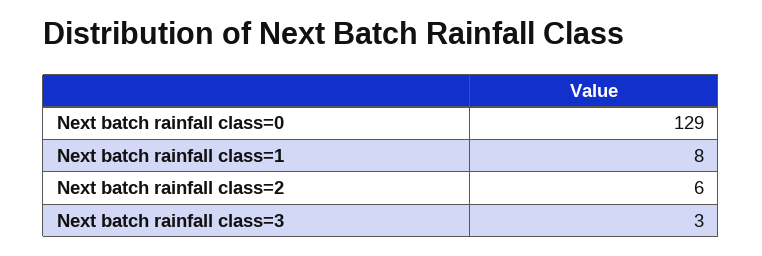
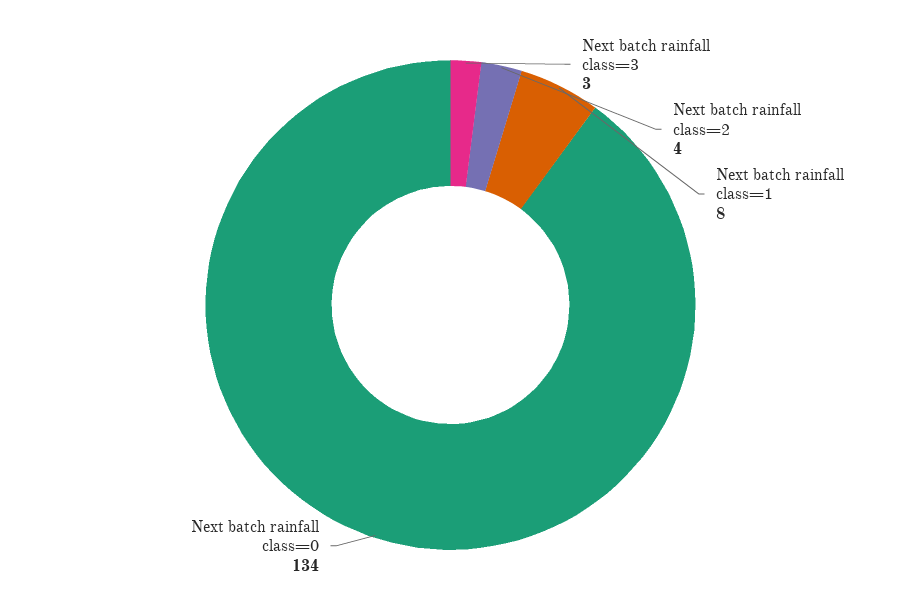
Next batch rainfall class=0: 129 -> 134
Next batch rainfall class=2: 6 -> 4

